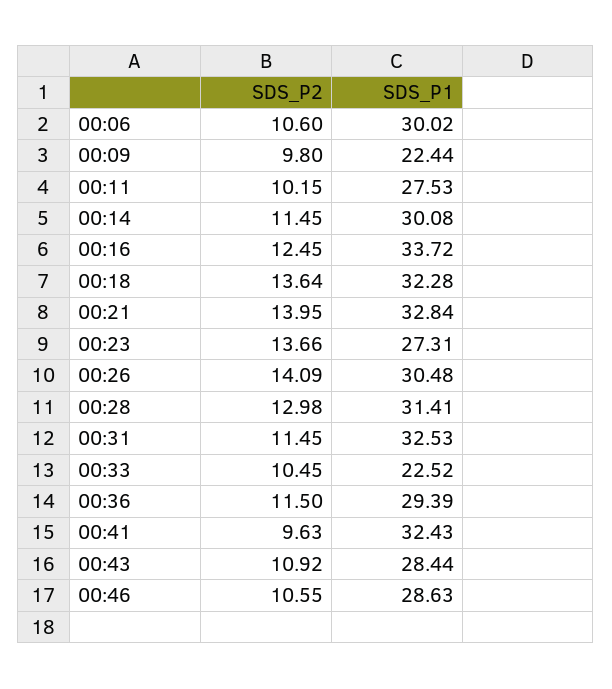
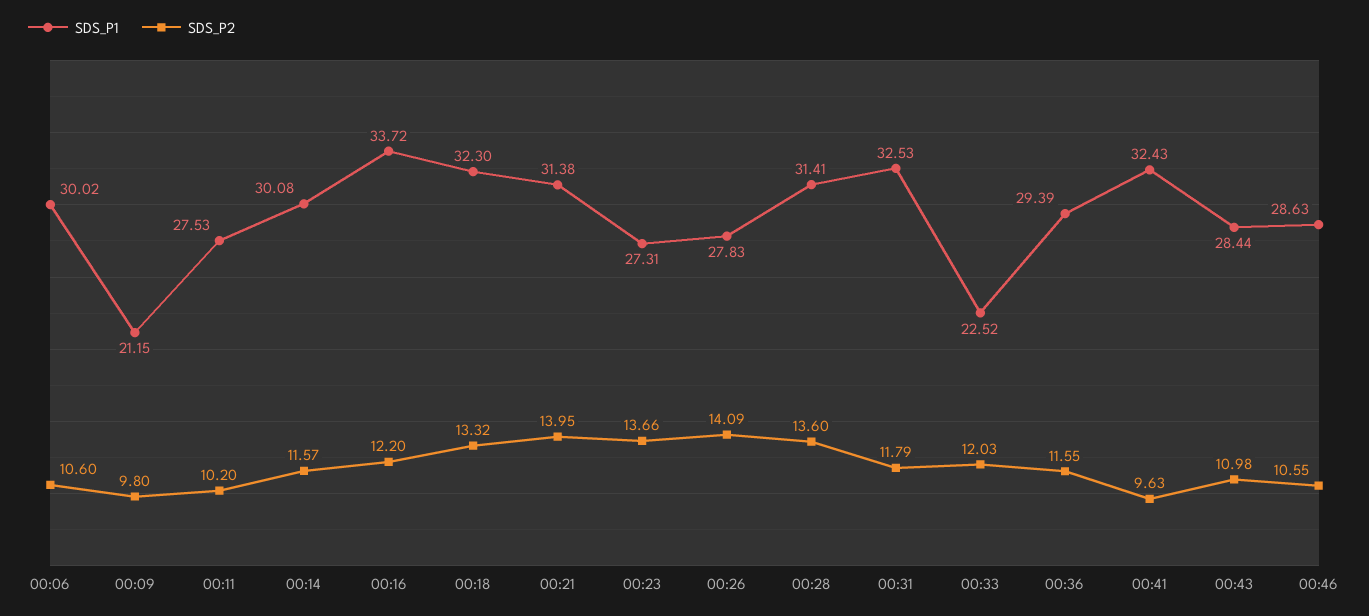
SDS_P1, 00:09: 22.44 -> 21.15
SDS_P2, 00:11: 10.15 -> 10.2
SDS_P2, 00:14: 11.45 -> 11.57
SDS_P2, 00:16: 12.45 -> 12.2
SDS_P2, 00:18: 13.64 -> 13.32
SDS_P1, 00:18: 32.28 -> 32.3
SDS_P1, 00:21: 32.84 -> 31.38
SDS_P1, 00:26: 30.48 -> 27.83
SDS_P2, 00:28: 12.98 -> 13.6
SDS_P2, 00:31: 11.45 -> 11.79
SDS_P2, 00:33: 10.45 -> 12.03
SDS_P2, 00:36: 11.5 -> 11.55
SDS_P2, 00:43: 10.92 -> 10.98

